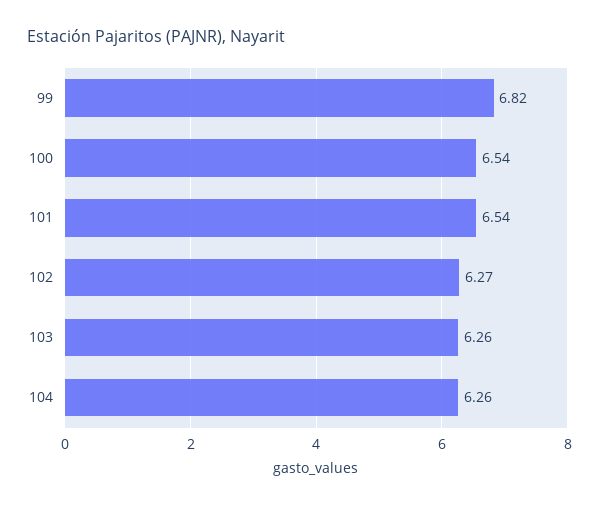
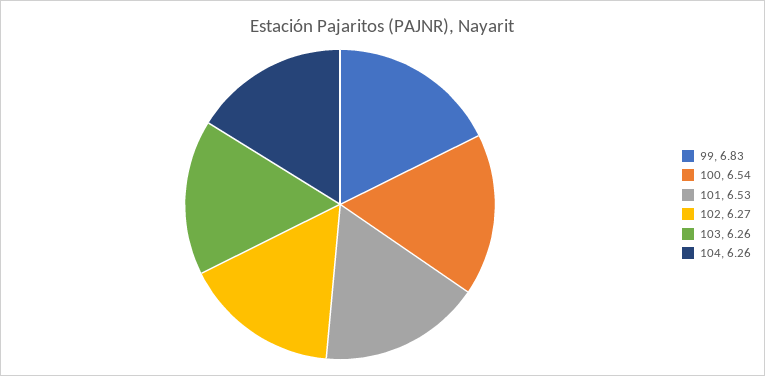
99: 6.82 -> 6.83
101: 6.54 -> 6.53

